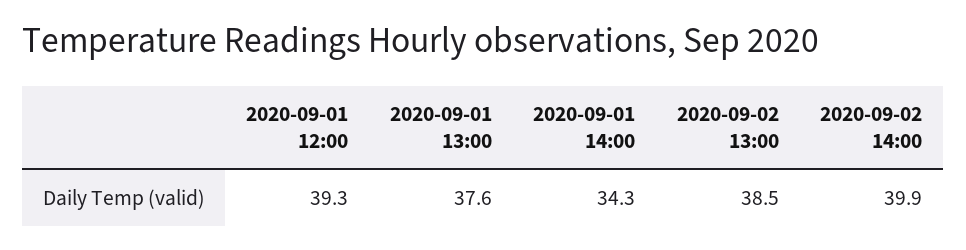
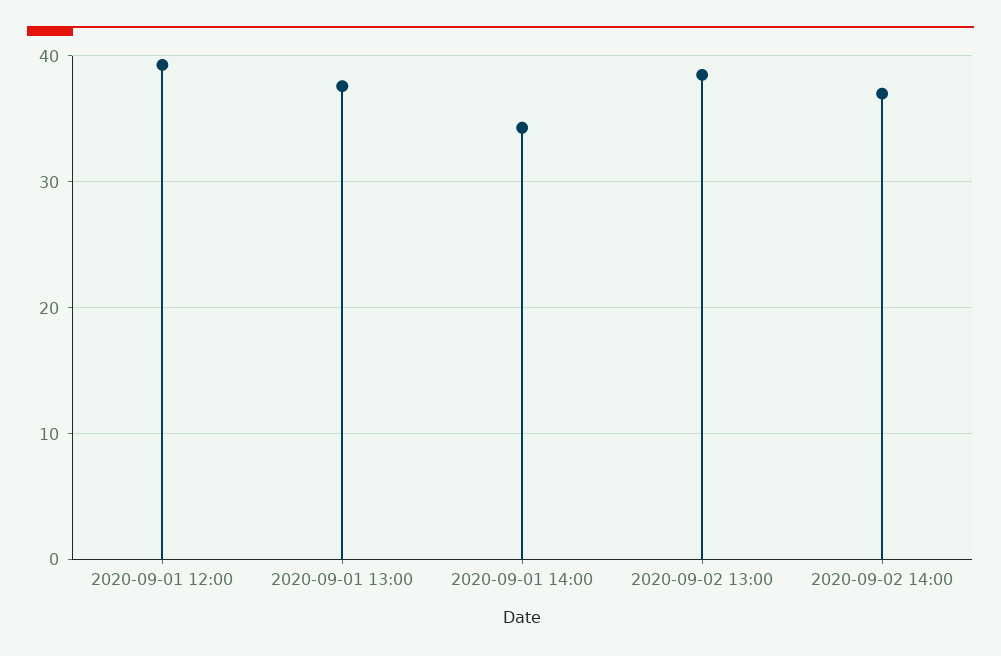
2020-09-02 14:00: 39.9 -> 37

